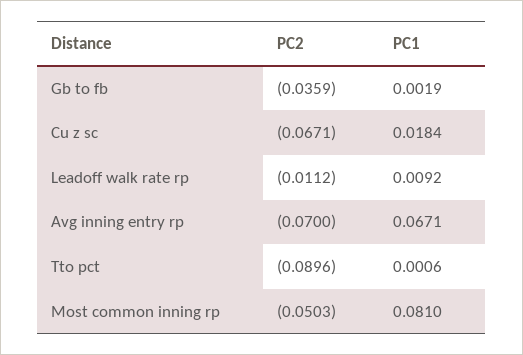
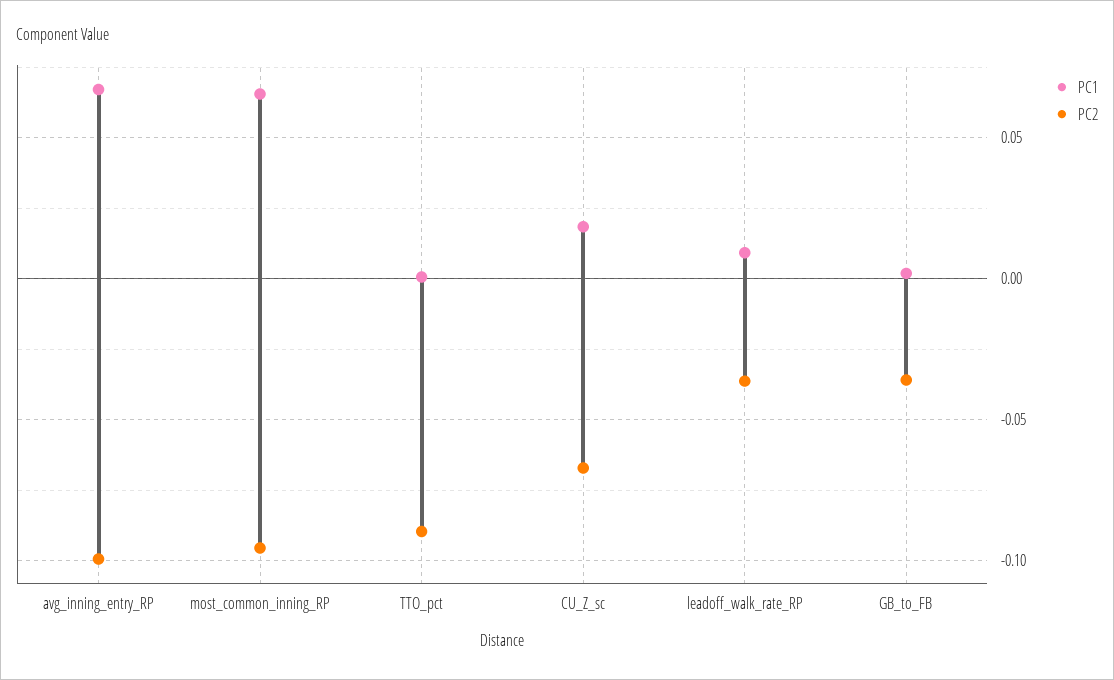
PC2, Leadoff walk rate rp: -0.0112 -> -0.035
PC2, Avg inning entry rp: -0.07 -> -0.1
PC2, Most common inning rp: -0.0503 -> -0.095
PC1, Most common inning rp: 0.081 -> 0.065

